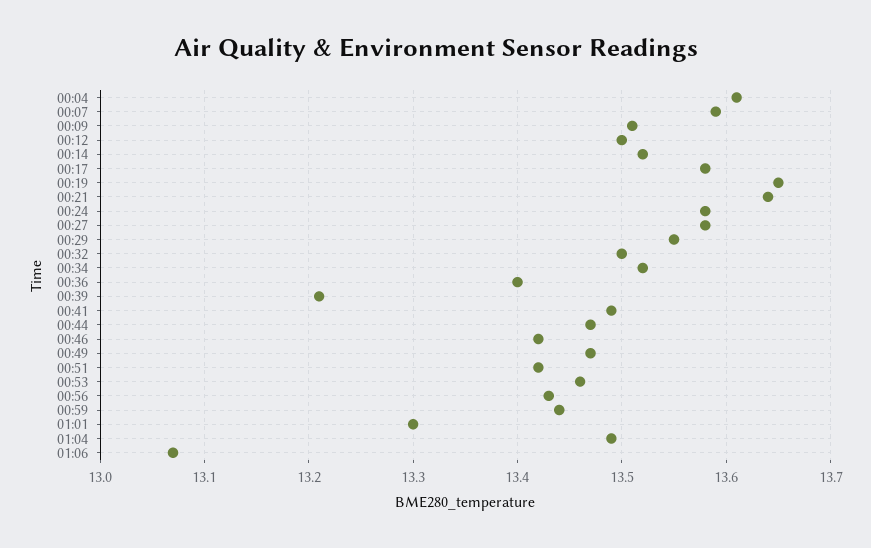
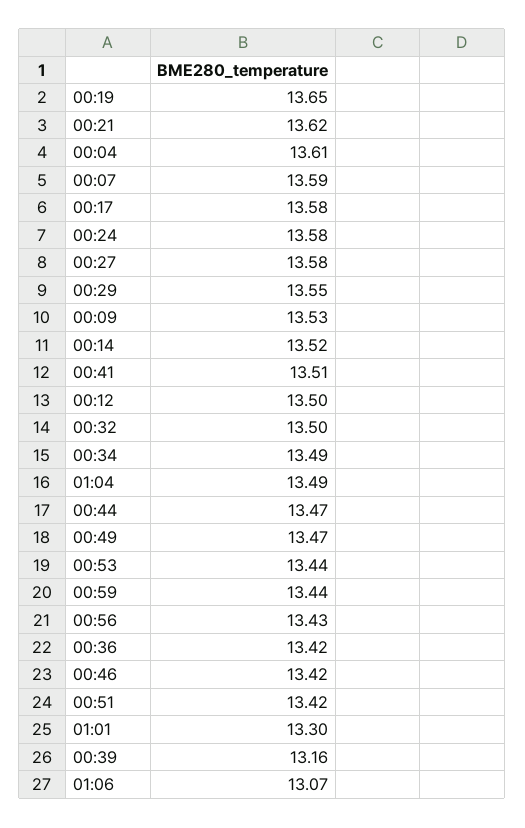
00:09: 13.51 -> 13.53
00:21: 13.64 -> 13.62
00:34: 13.52 -> 13.49
00:36: 13.4 -> 13.42
00:39: 13.21 -> 13.16
00:41: 13.49 -> 13.51
00:53: 13.46 -> 13.44

